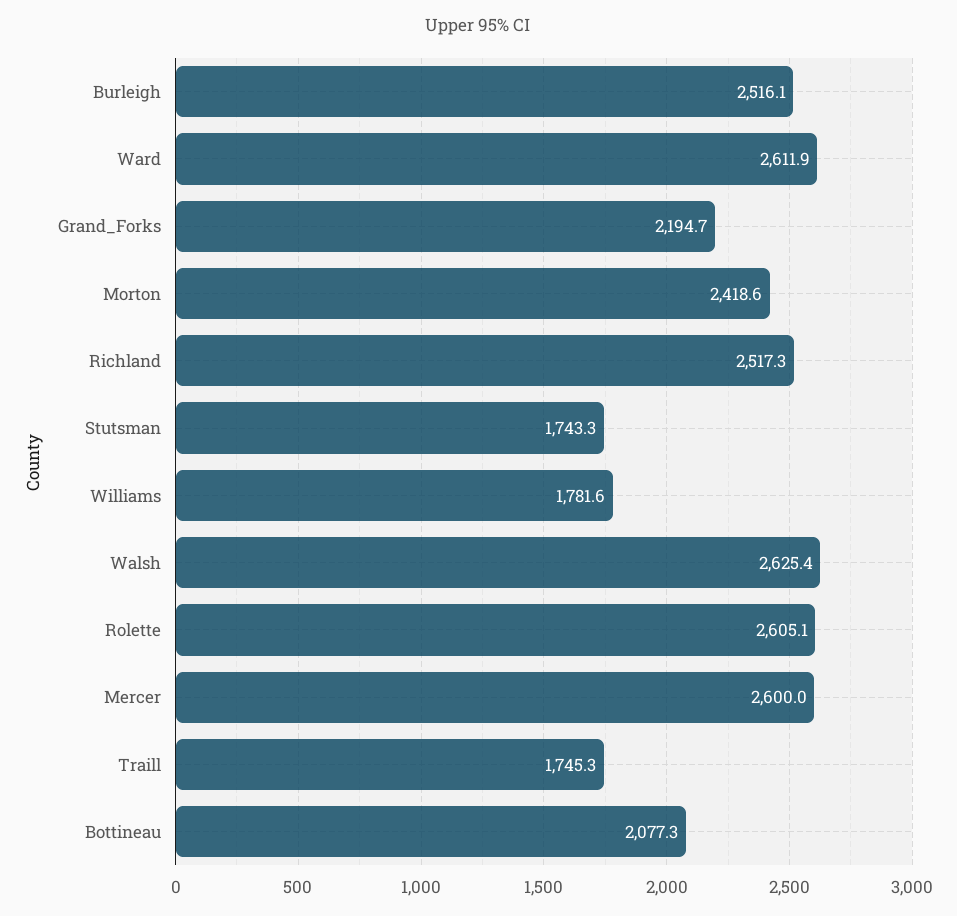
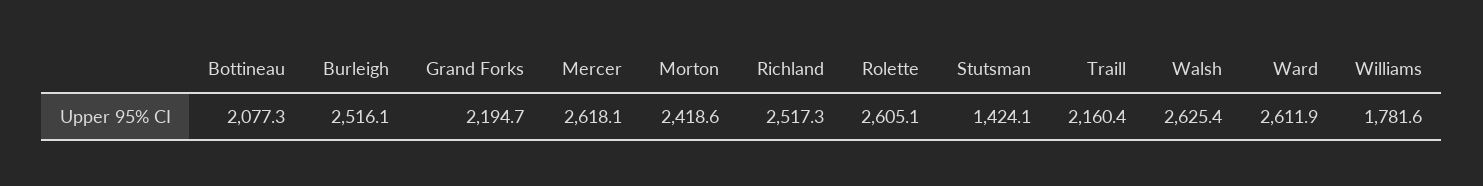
Stutsman: 1743.3 -> 1424.1
Mercer: 2600 -> 2618.1
Traill: 1745.3 -> 2160.4

